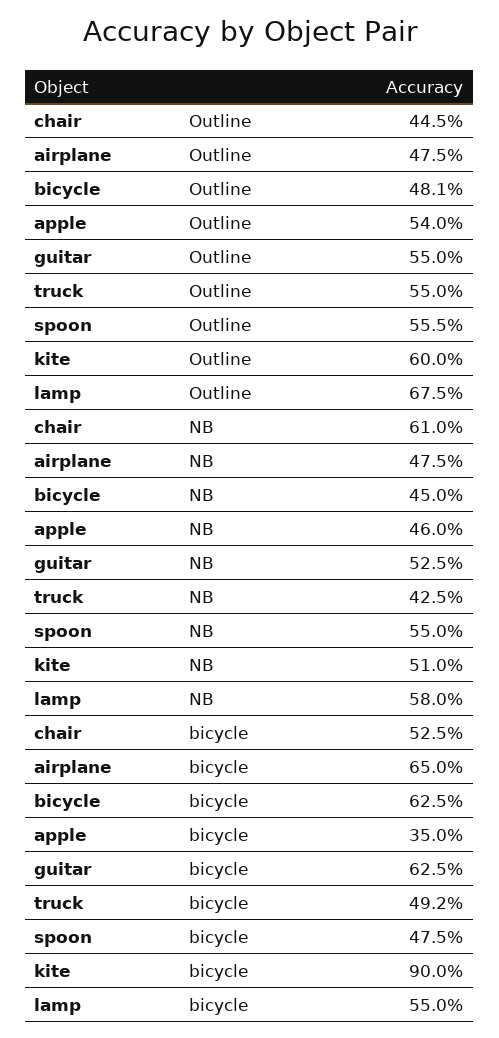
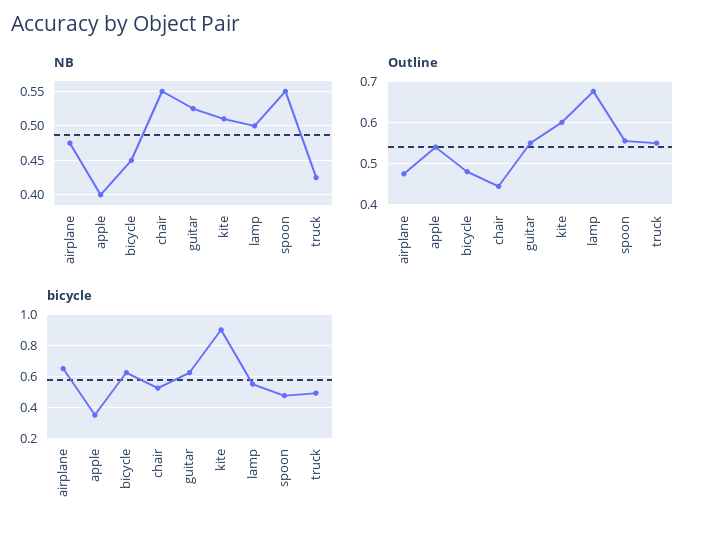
NB, chair: 0.61 -> 0.55
NB, apple: 0.46 -> 0.4
NB, lamp: 0.58 -> 0.5

